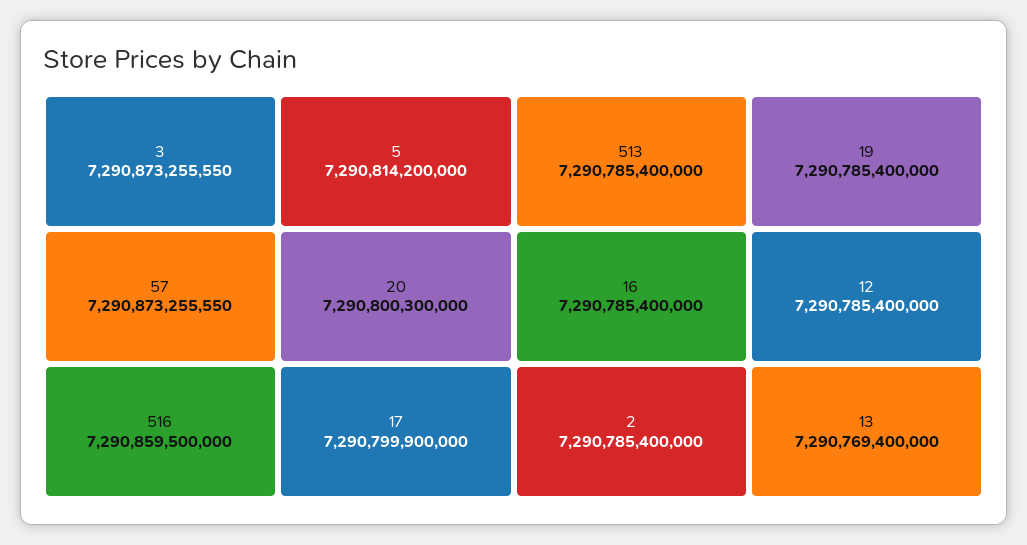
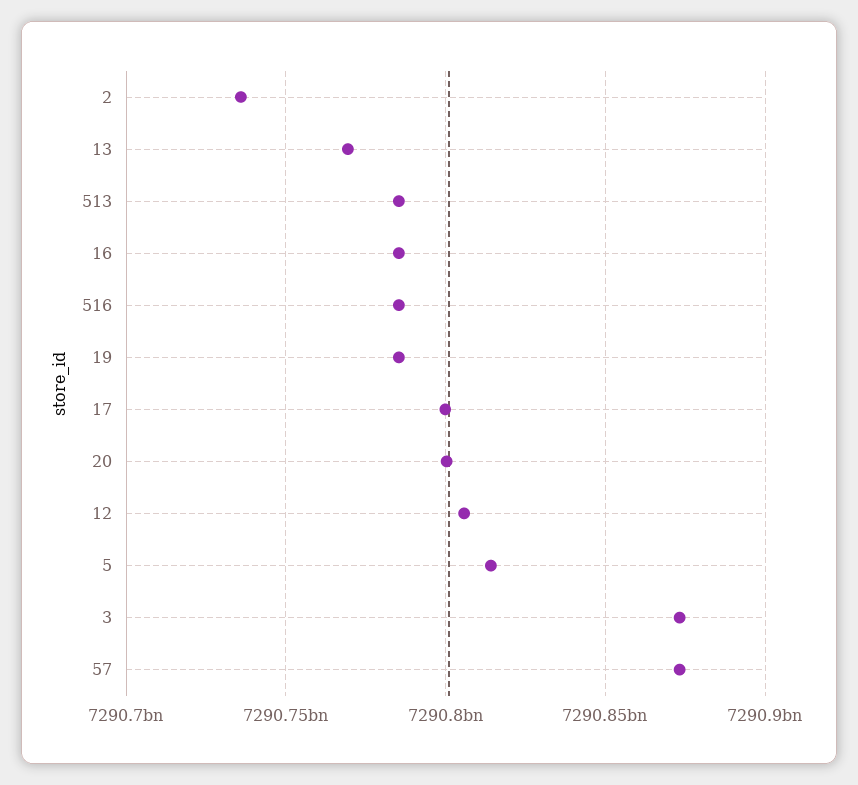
516: 7290859500000 -> 7290785000000
2: 7290785400000 -> 7290735000000
12: 7290785400000 -> 7290805000000

